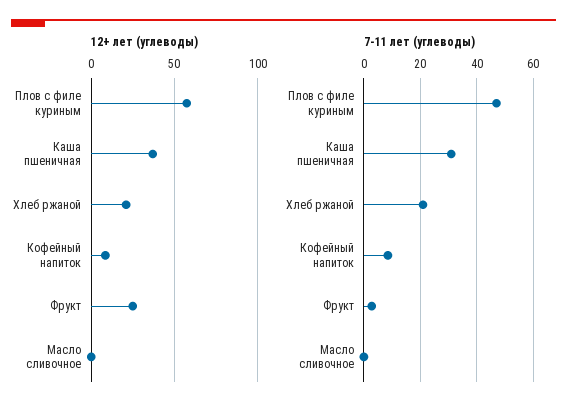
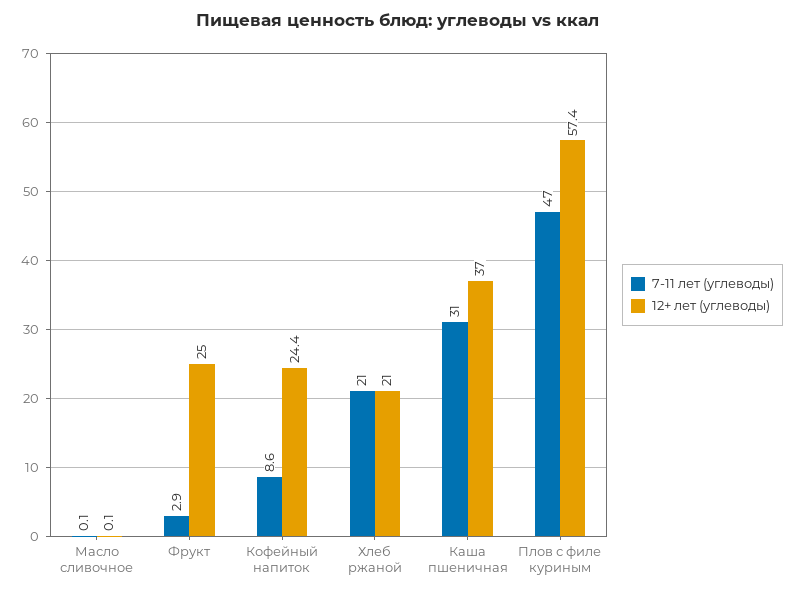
12+ лет (углеводы), Кофейный напиток: 10 -> 24.4

